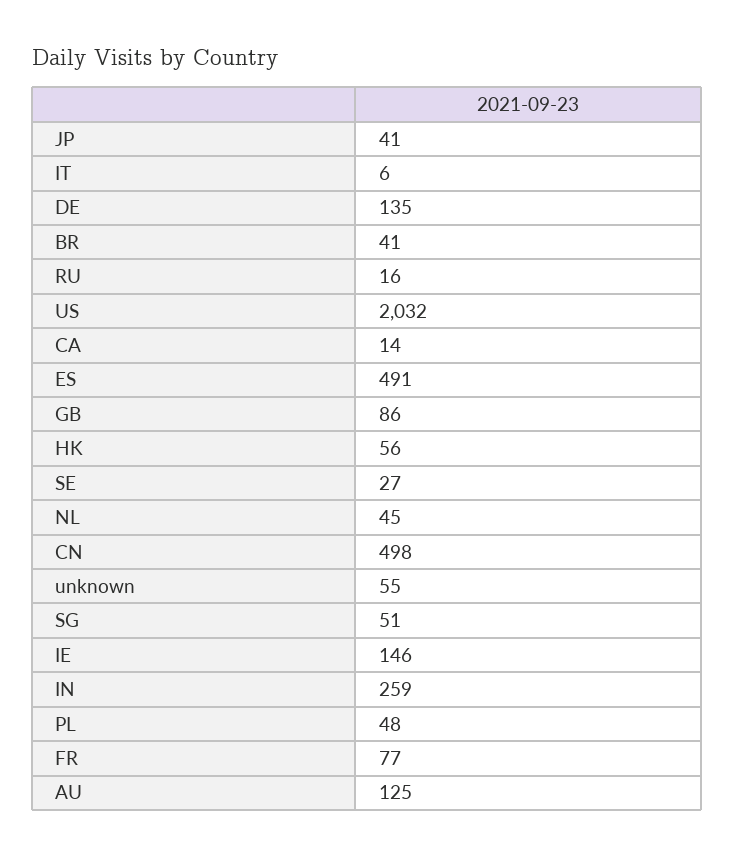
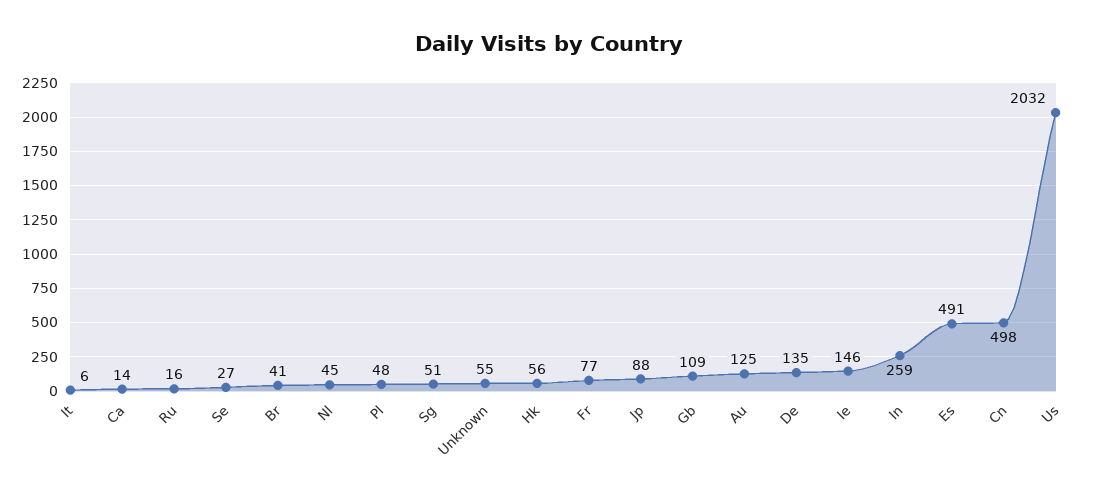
JP: 41 -> 88
GB: 86 -> 109

